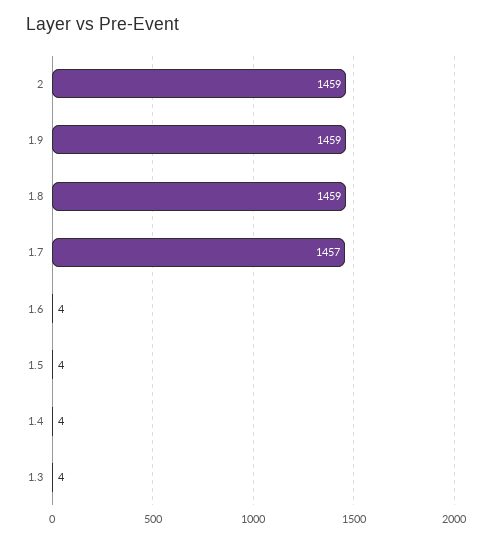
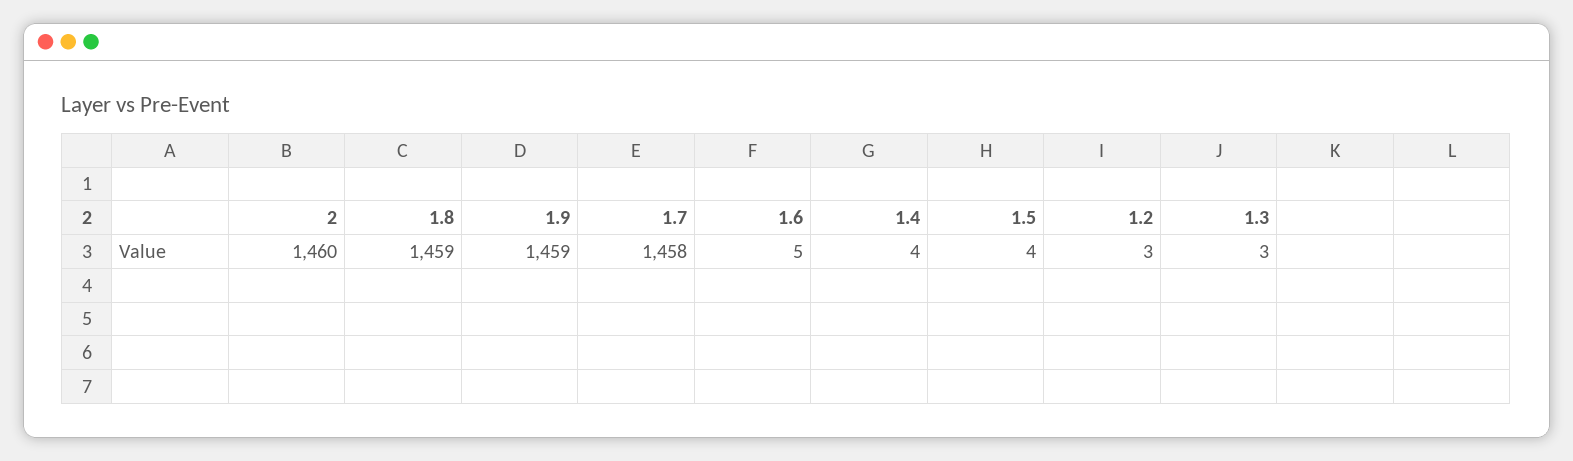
2: 1459 -> 1460
1.7: 1457 -> 1458
1.6: 4 -> 5
1.3: 4 -> 3
1.2: none -> 3

